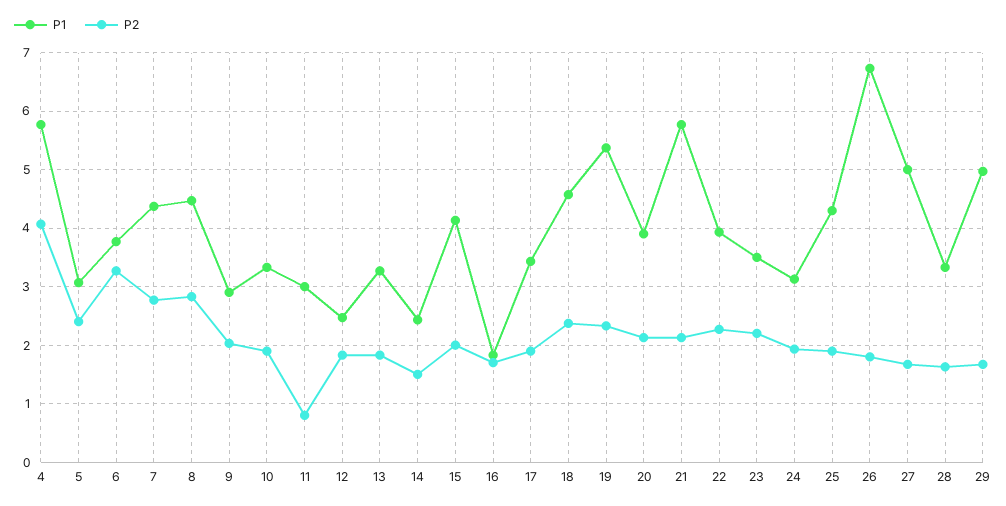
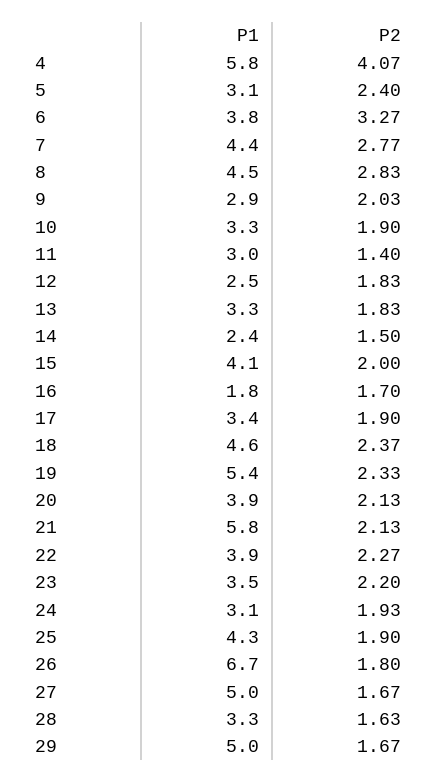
P2, 11: 0.8 -> 1.4

